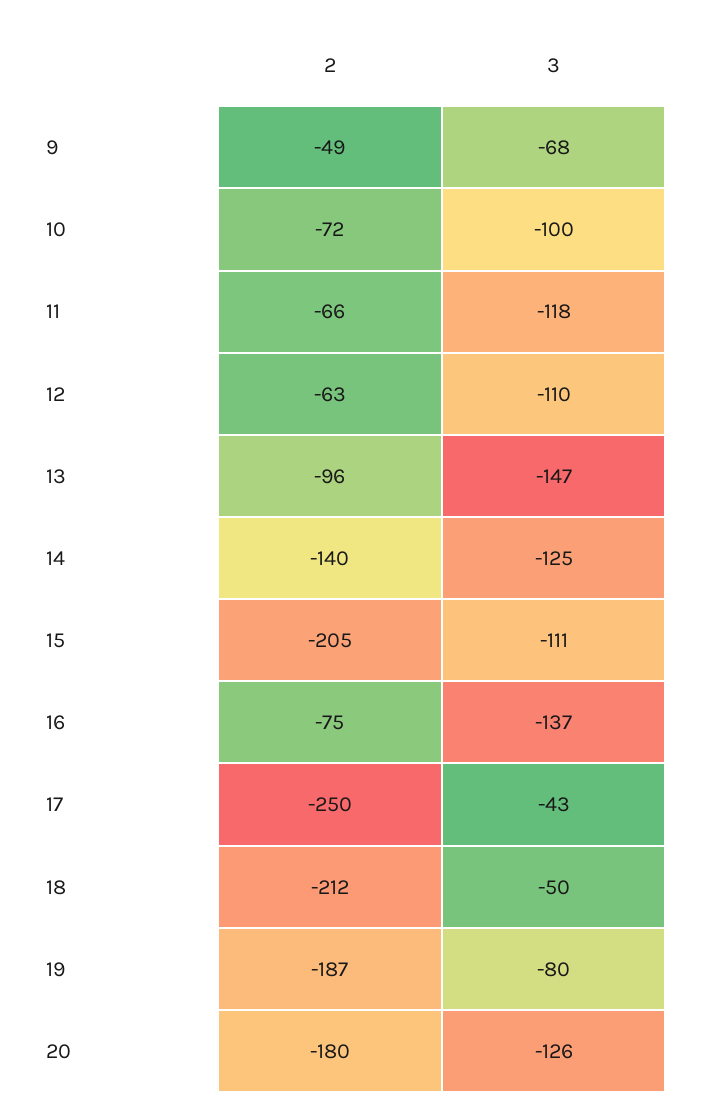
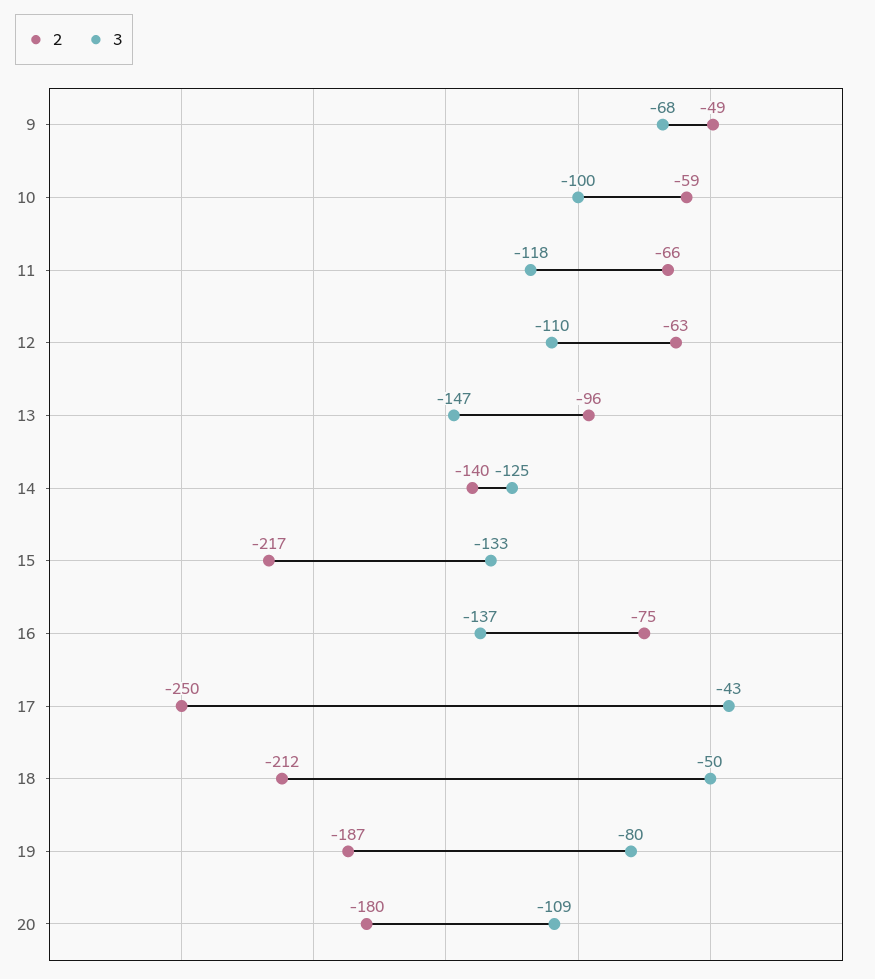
2, 10: -72 -> -59
2, 15: -205 -> -217
3, 15: -111 -> -133
3, 20: -126 -> -109

